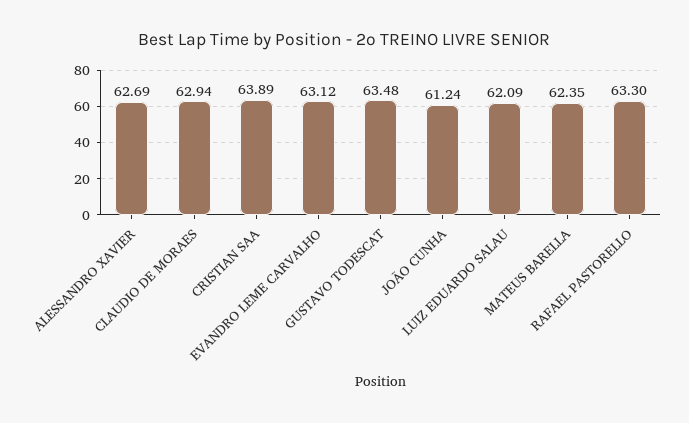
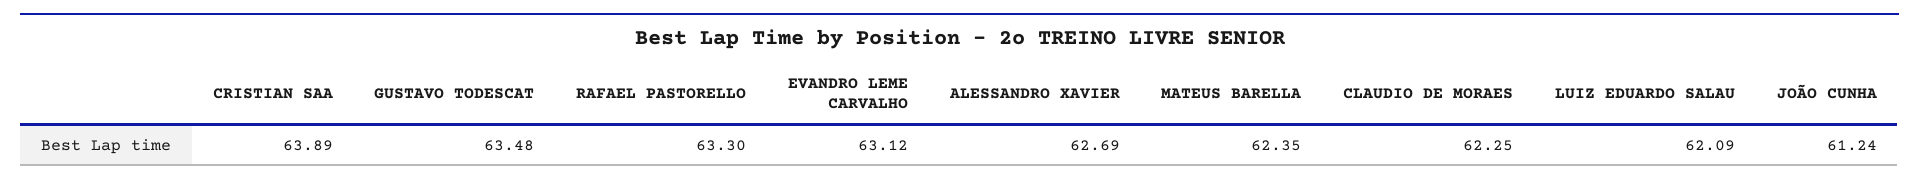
CLAUDIO DE MORAES: 62.94 -> 62.25

